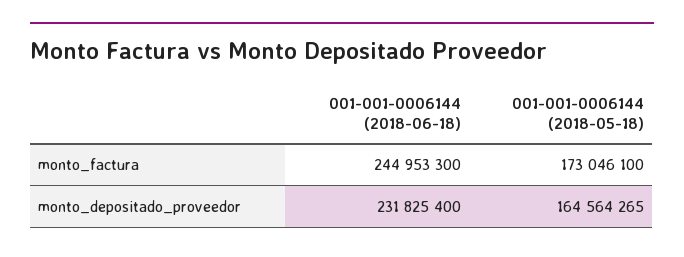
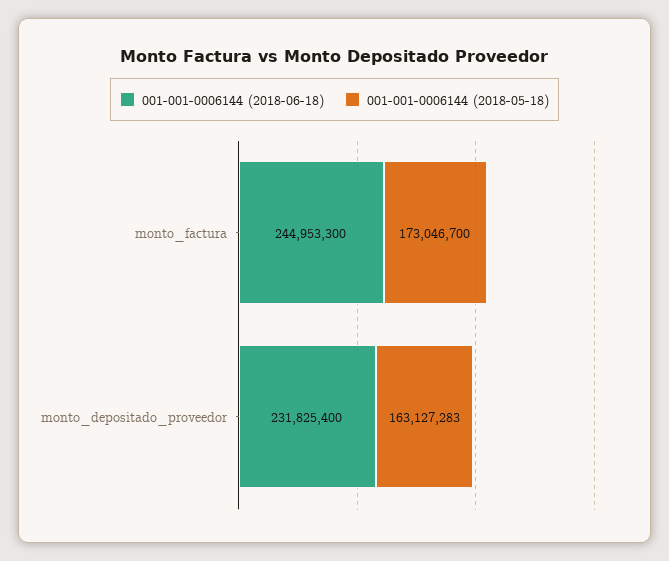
001-001-0006144 (2018-05-18), monto_factura: 173046100 -> 173046700
001-001-0006144 (2018-05-18), monto_depositado_proveedor: 164564265 -> 163127283

